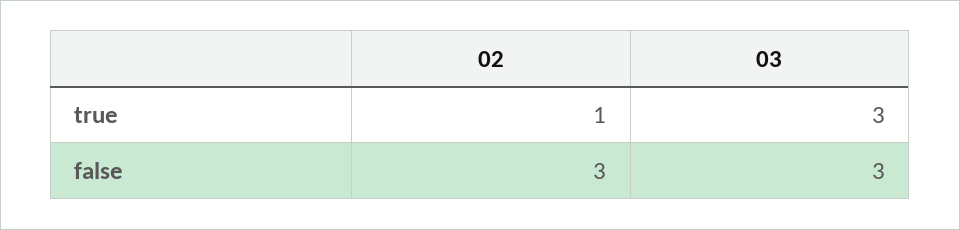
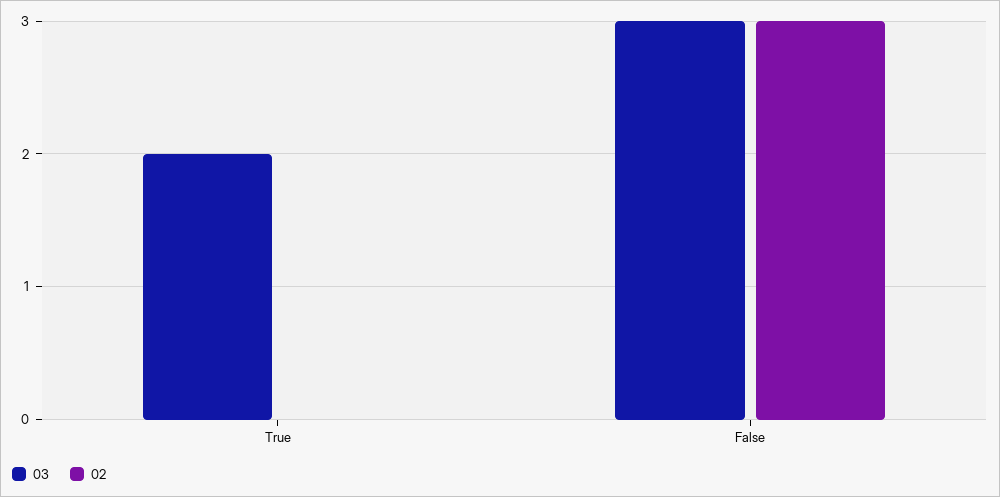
02, true: 1 -> 0
03, true: 3 -> 2

